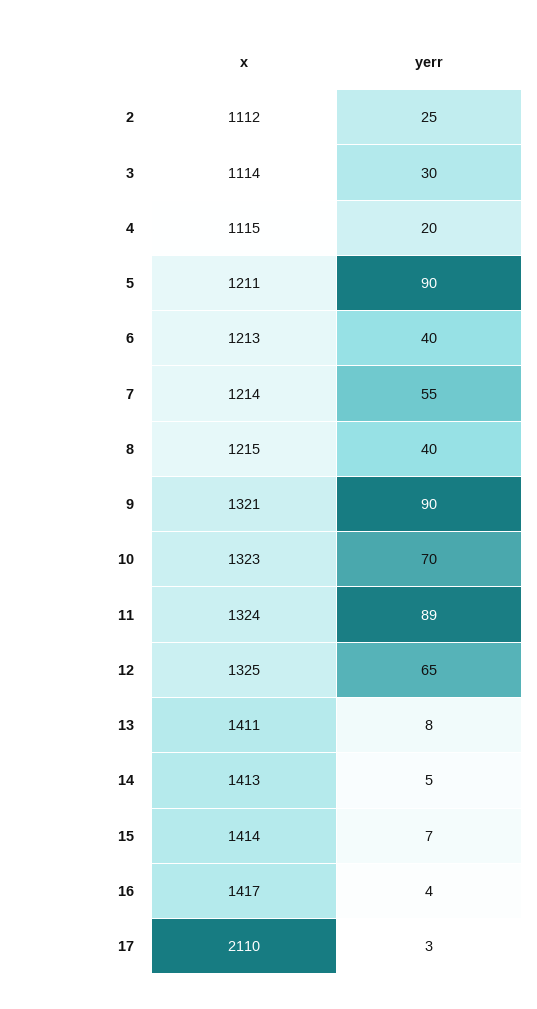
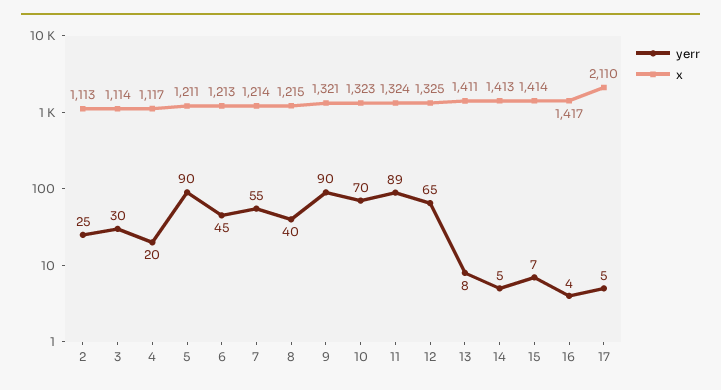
x, 2: 1112 -> 1113
x, 4: 1115 -> 1117
yerr, 6: 40 -> 45
yerr, 17: 3 -> 5

